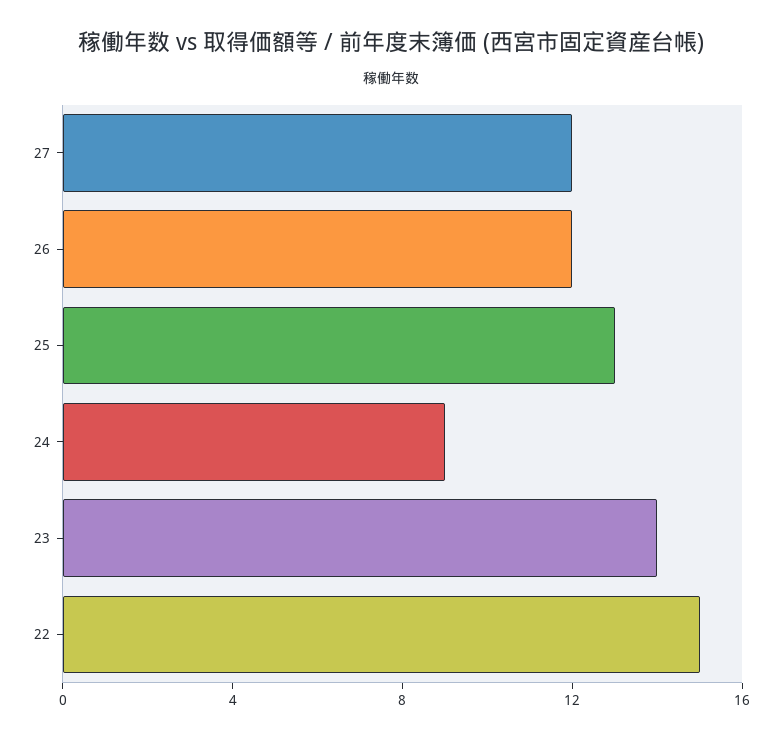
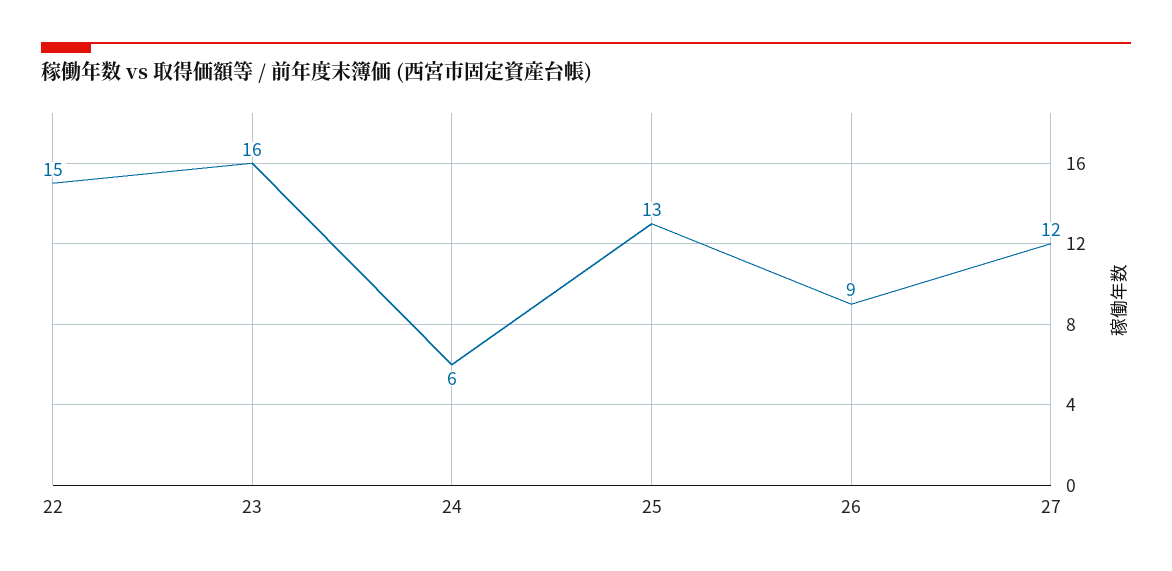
26: 12 -> 9
24: 9 -> 6
23: 14 -> 16

